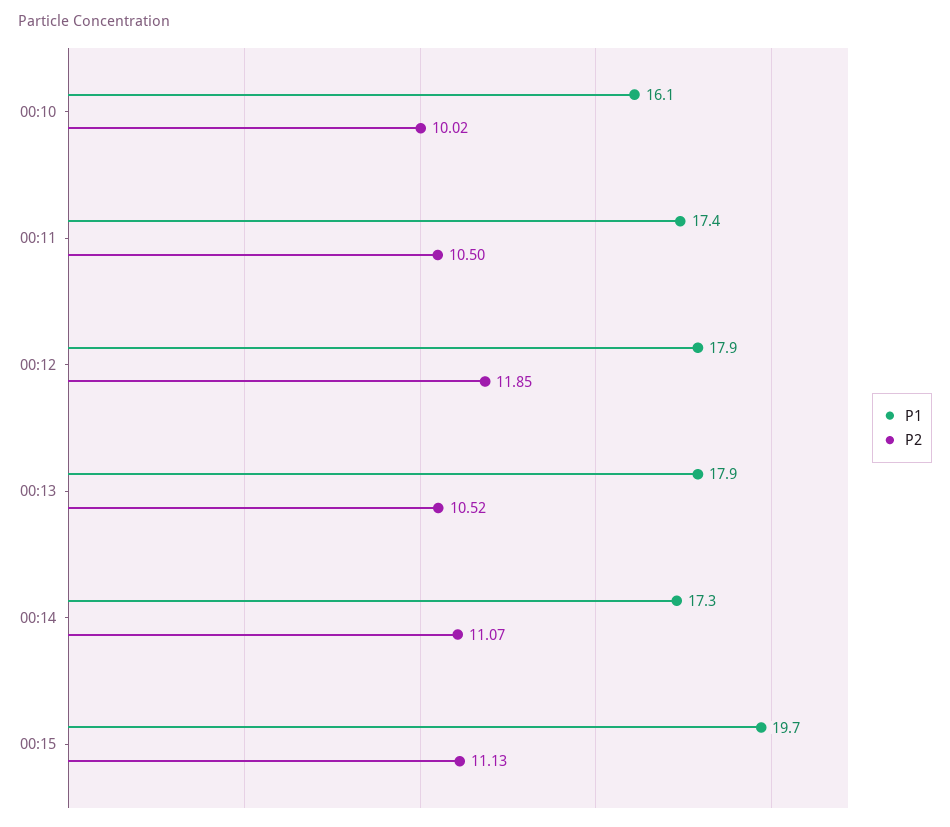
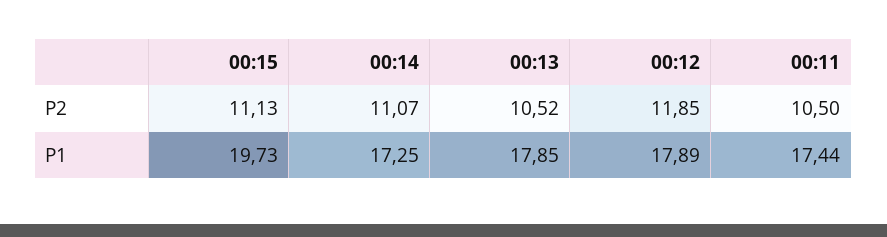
P1, 00:10: 16.1 -> none
P2, 00:10: 10.02 -> none

